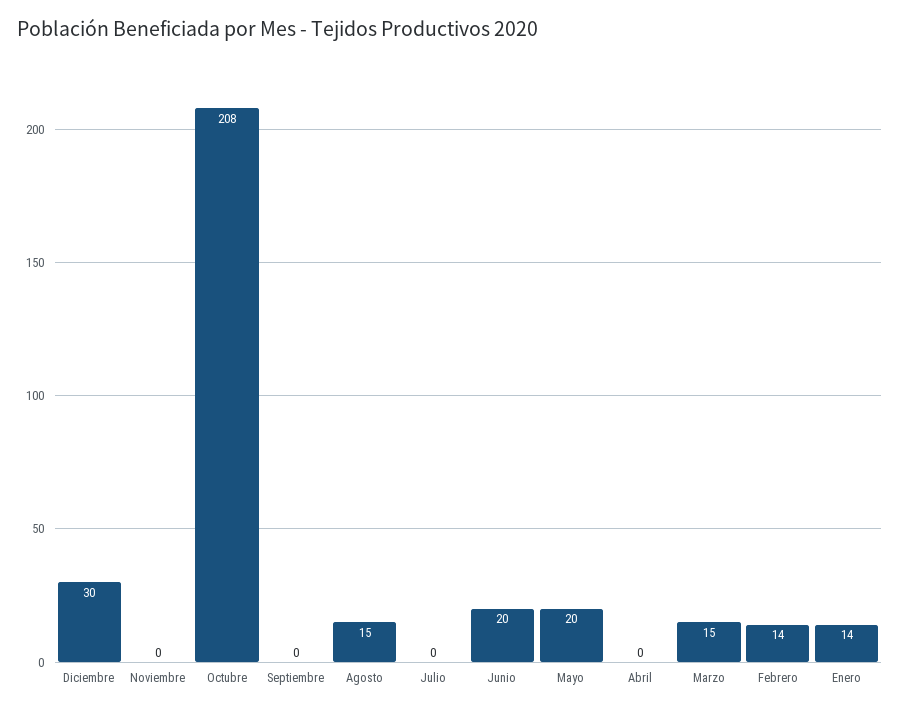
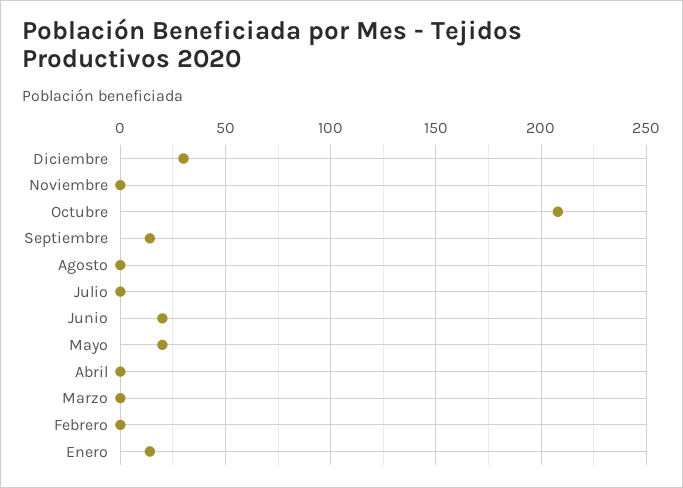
Septiembre: 0 -> 15
Agosto: 15 -> 0
Marzo: 15 -> 0
Febrero: 14 -> 0

